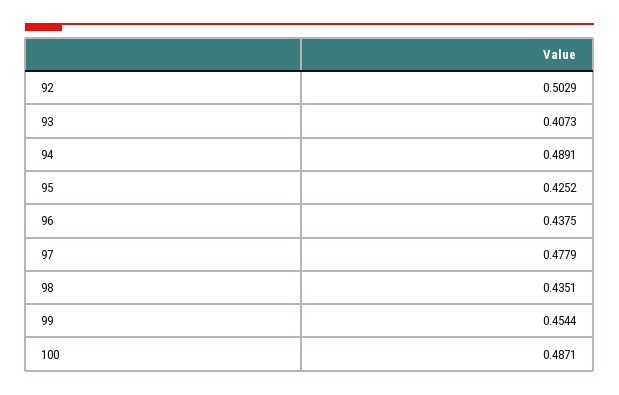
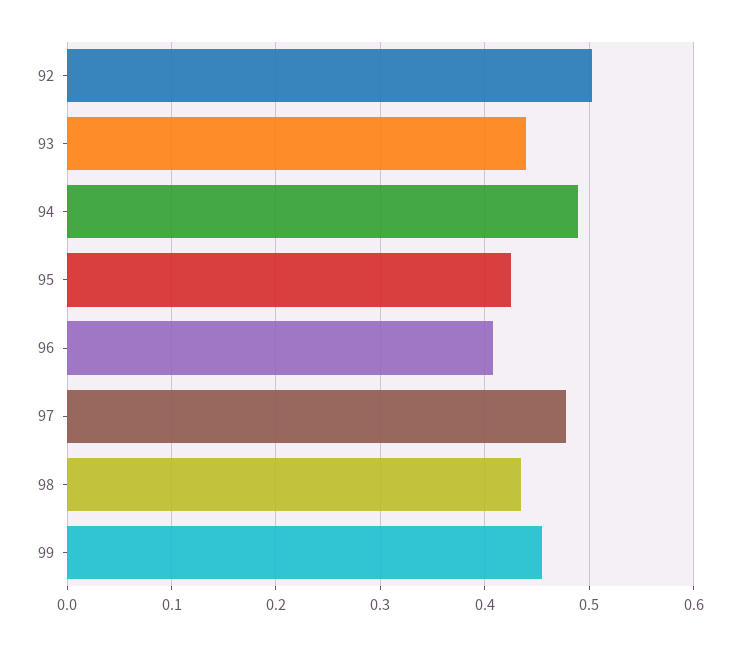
93: 0.4073 -> 0.44
96: 0.4375 -> 0.41
100: 0.4871 -> none

